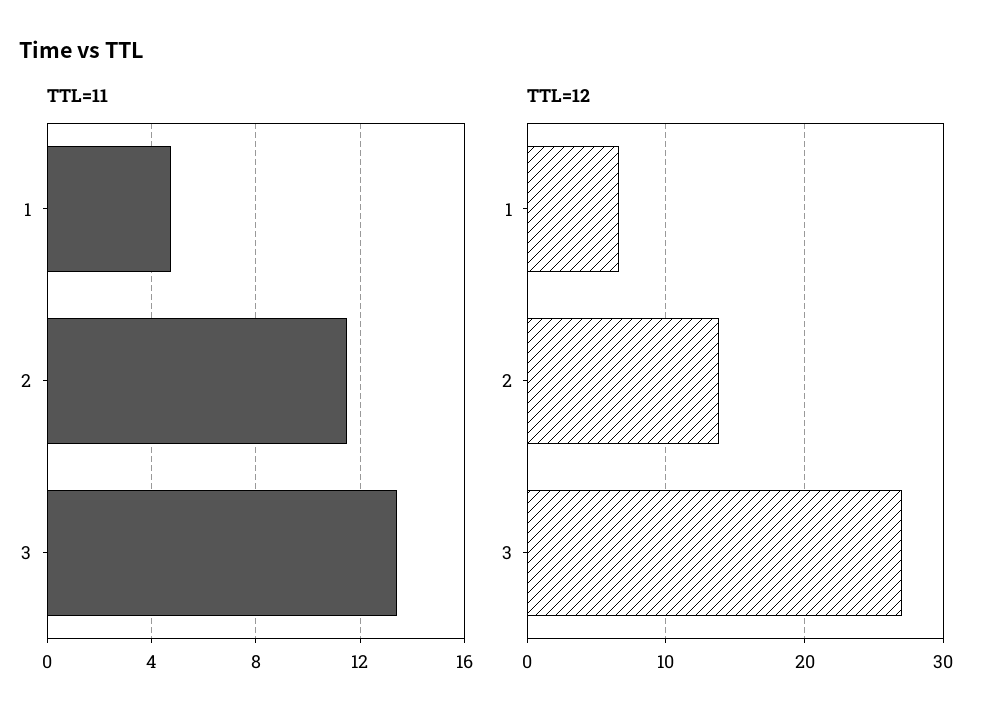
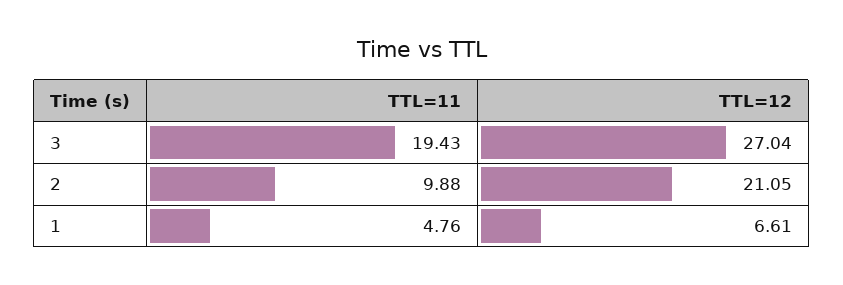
TTL=11, 2: 11.5 -> 9.88
TTL=11, 3: 13.5 -> 19.43
TTL=12, 2: 14 -> 21.05

